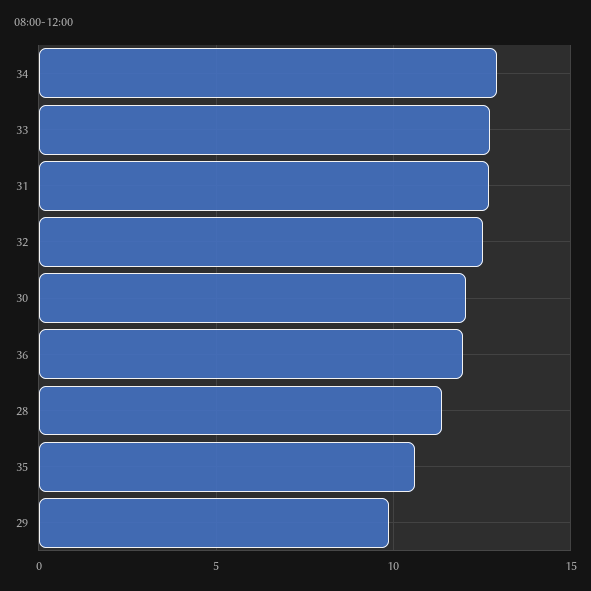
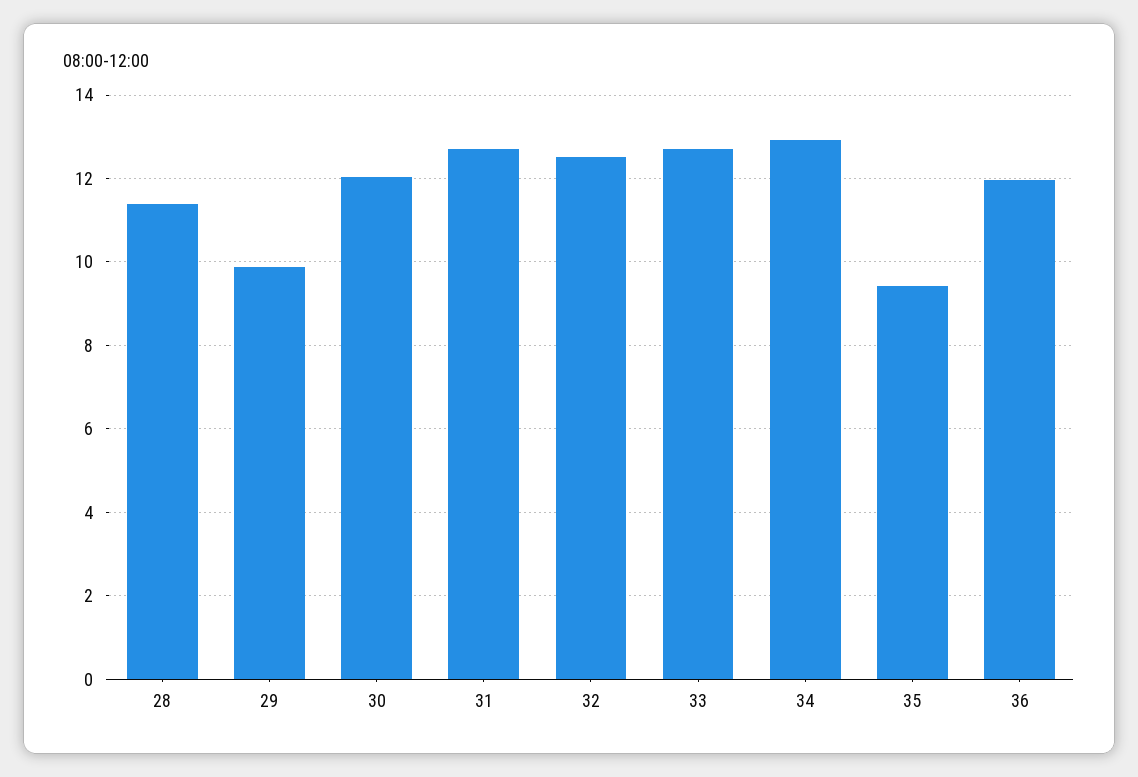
35: 10.5 -> 9.4

